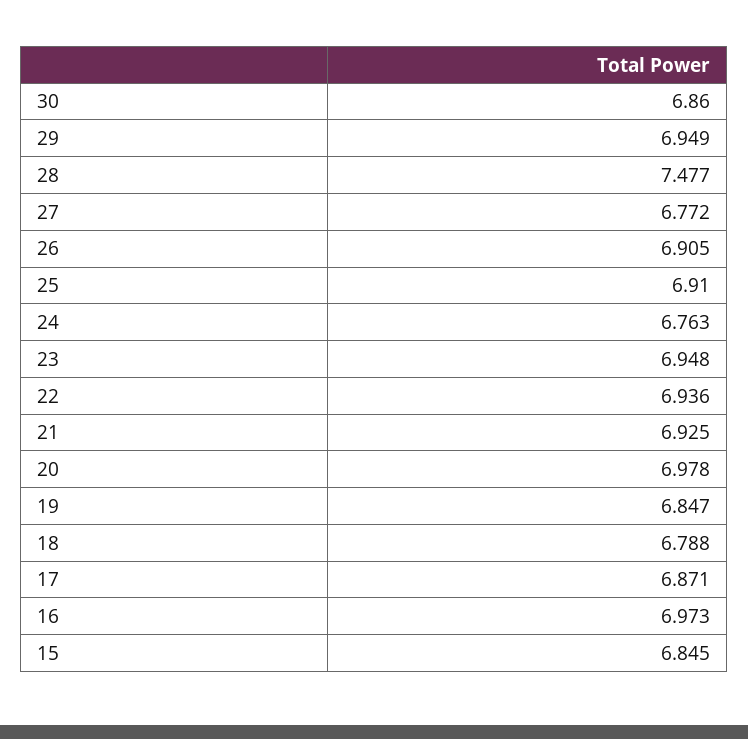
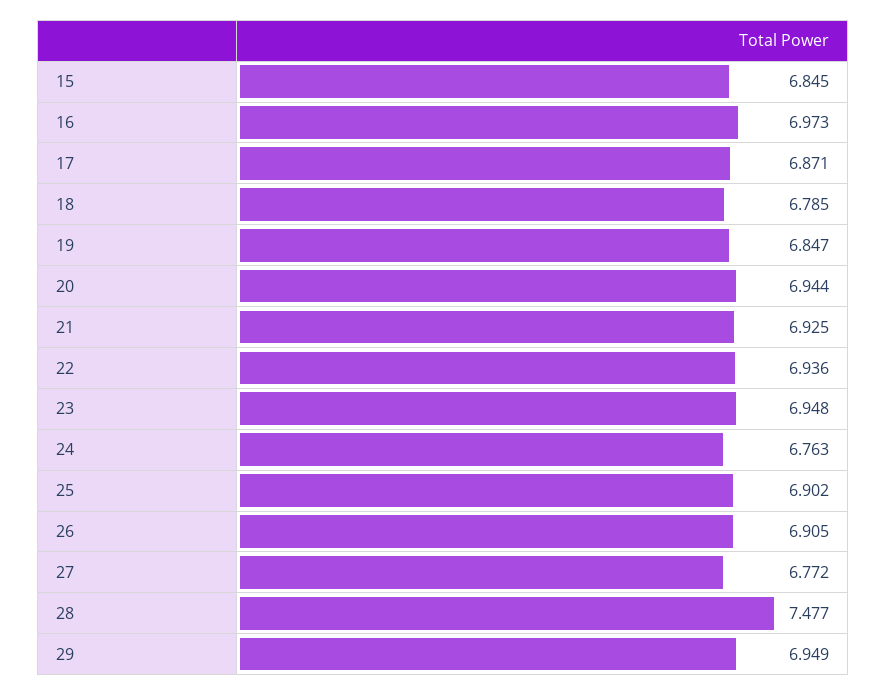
30: 6.86 -> none
25: 6.91 -> 6.902
20: 6.978 -> 6.944
18: 6.788 -> 6.785

